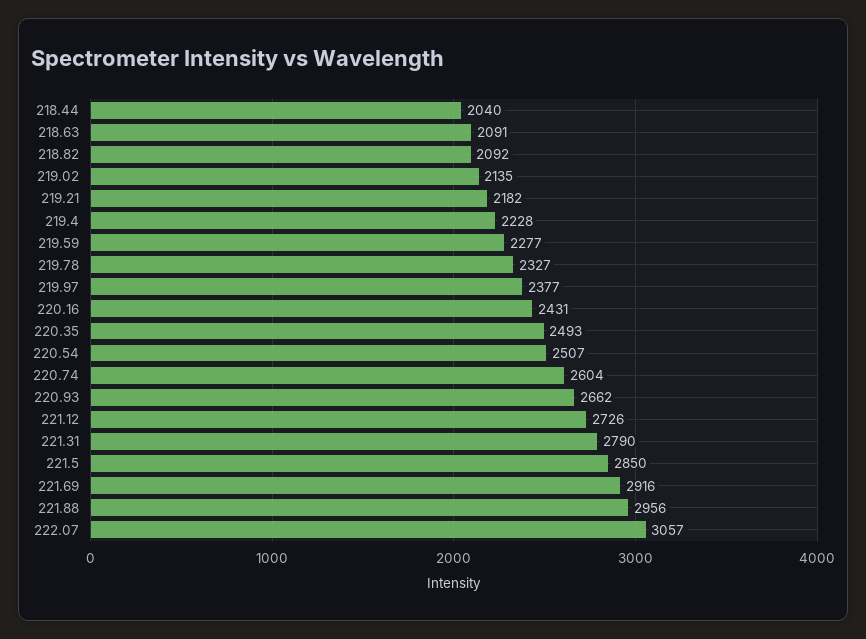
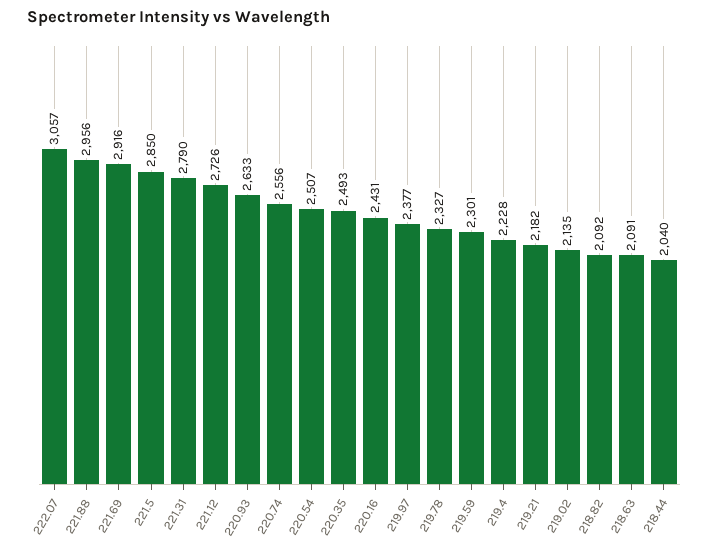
219.59: 2277 -> 2301
220.74: 2604 -> 2556
220.93: 2662 -> 2633

